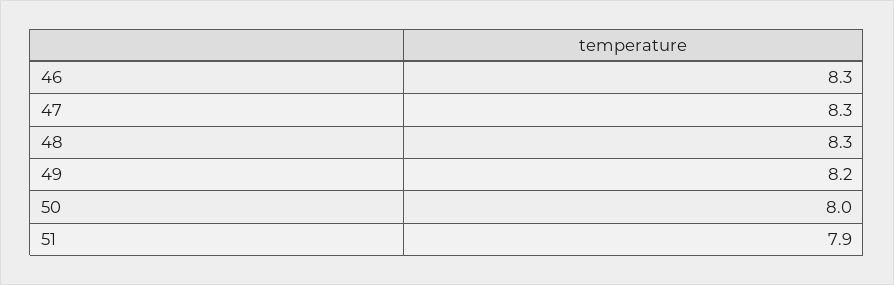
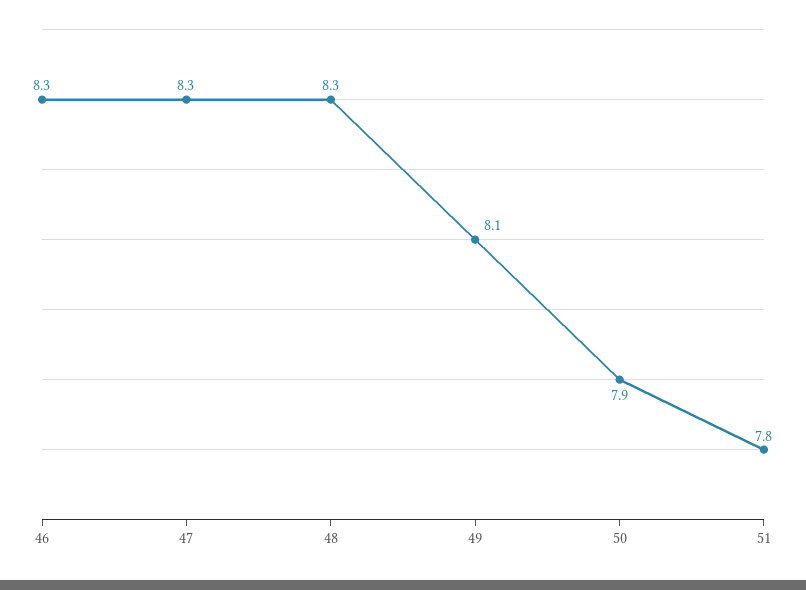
49: 8.2 -> 8.1
50: 8 -> 7.9
51: 7.9 -> 7.8

